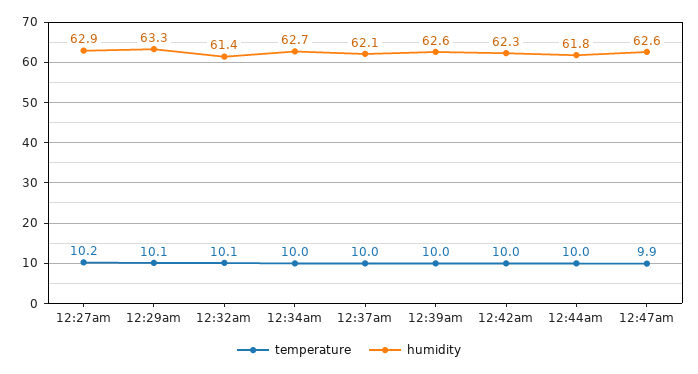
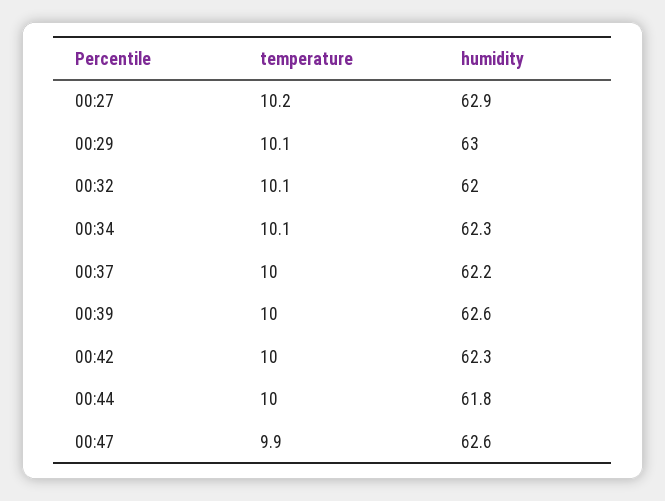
humidity, 12:29am: 63.3 -> 63
humidity, 12:32am: 61.4 -> 62
temperature, 12:34am: 10 -> 10.1
humidity, 12:34am: 62.7 -> 62.3
humidity, 12:37am: 62.1 -> 62.2

